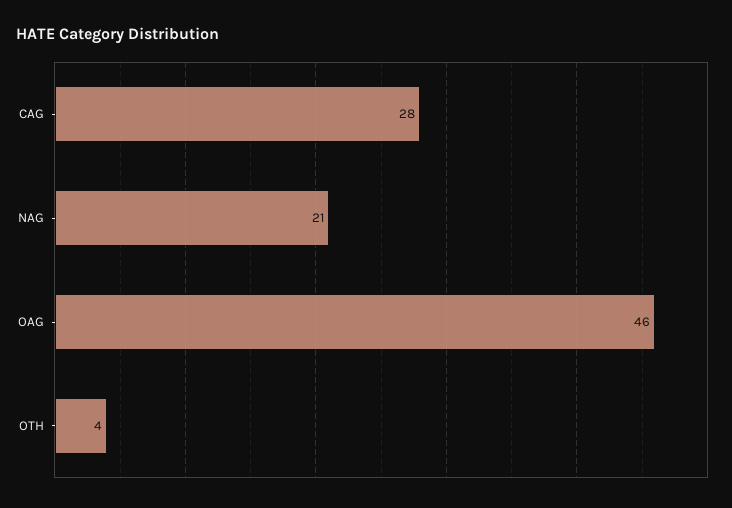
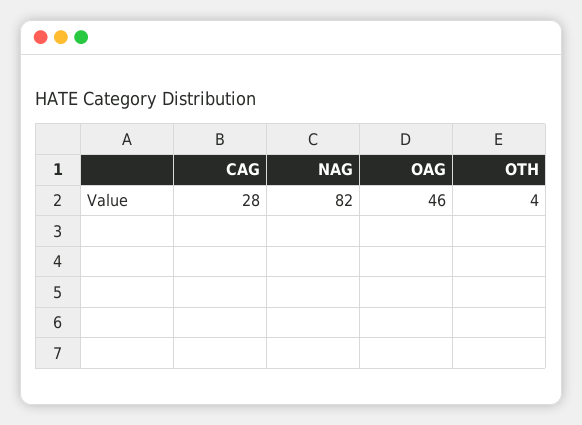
NAG: 21 -> 82

